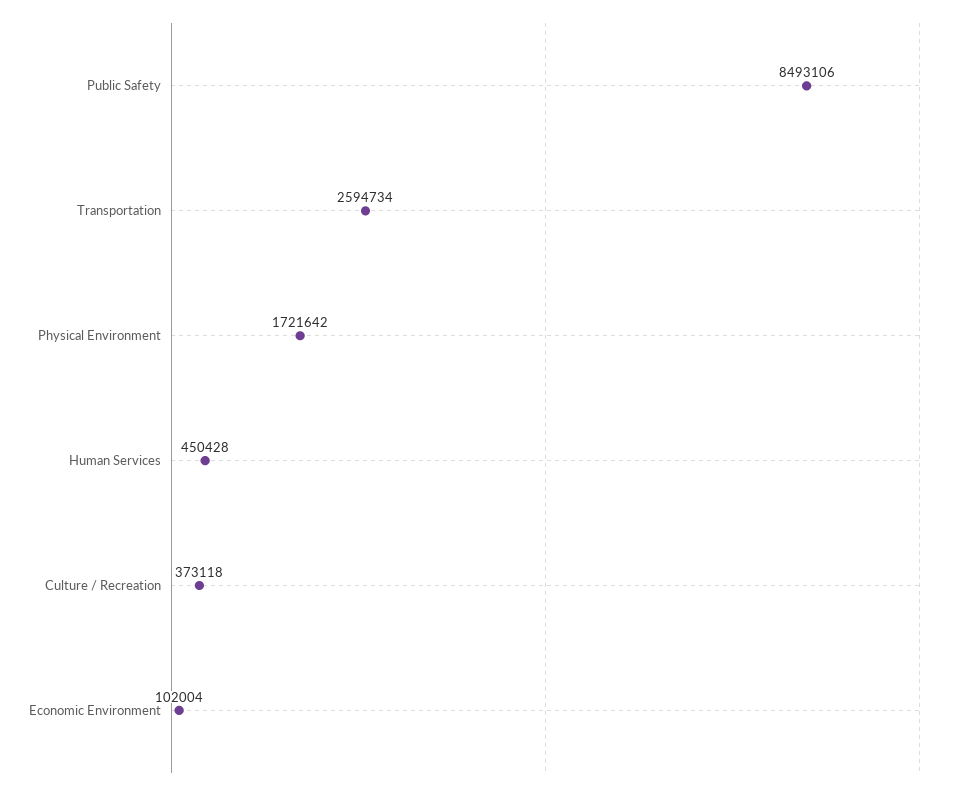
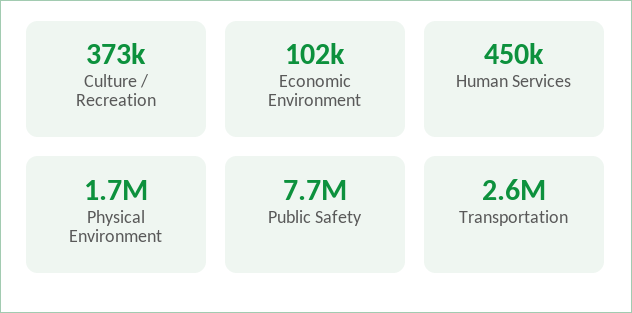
Public Safety: 8493106 -> 7700000

